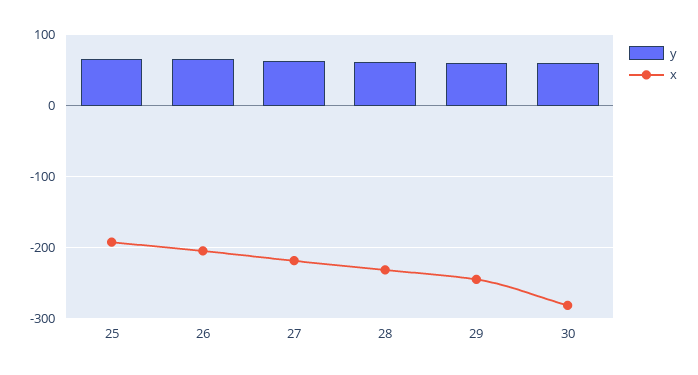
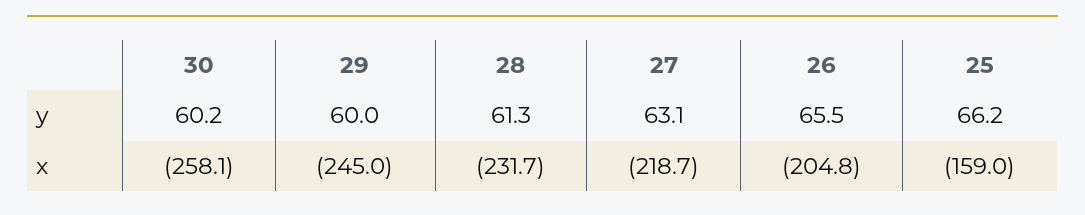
x, 25: -190 -> -159
x, 30: -280 -> -258.1

